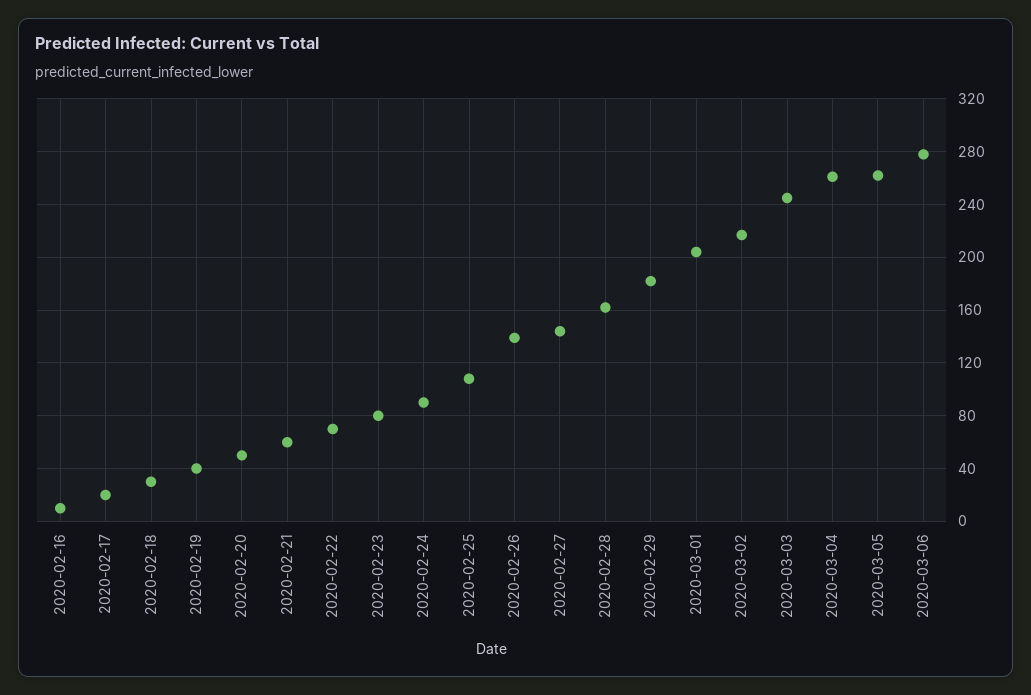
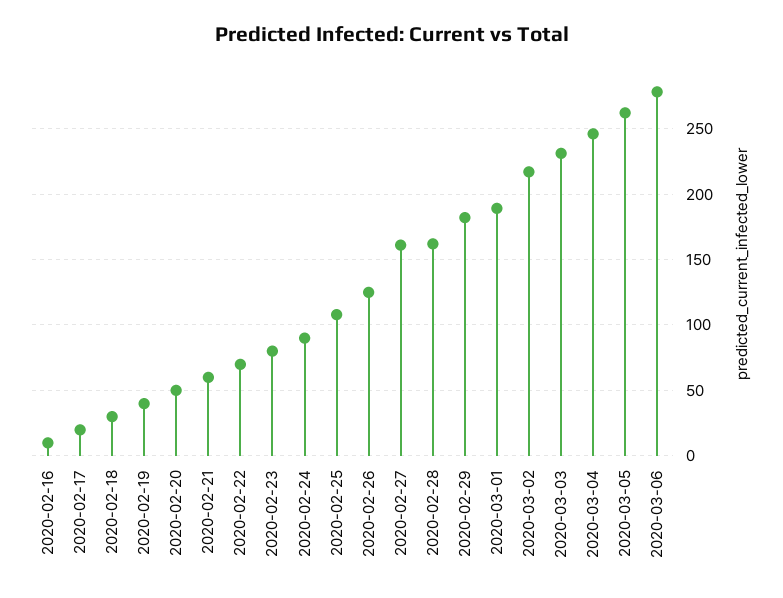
2020-02-26: 140 -> 125
2020-02-27: 145 -> 160
2020-03-01: 205 -> 190
2020-03-03: 245 -> 230
2020-03-04: 260 -> 245

